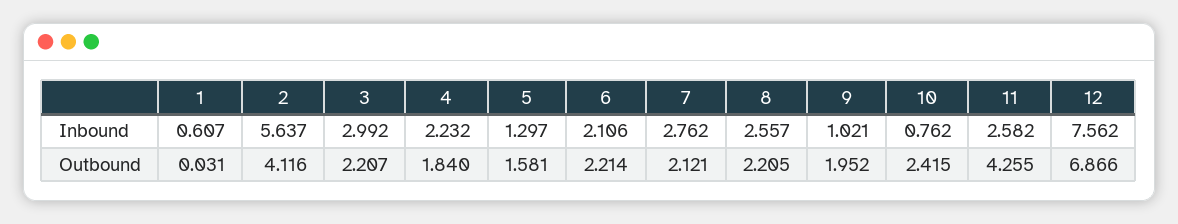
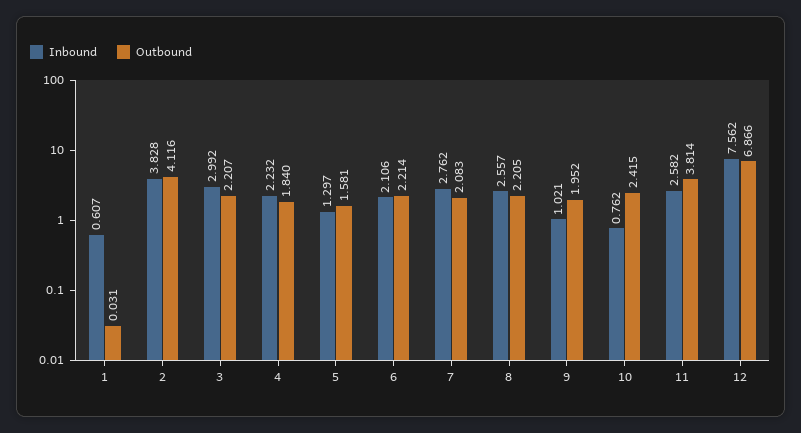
Inbound, 2: 5.637 -> 3.828
Outbound, 7: 2.121 -> 2.083
Outbound, 11: 4.255 -> 3.814

